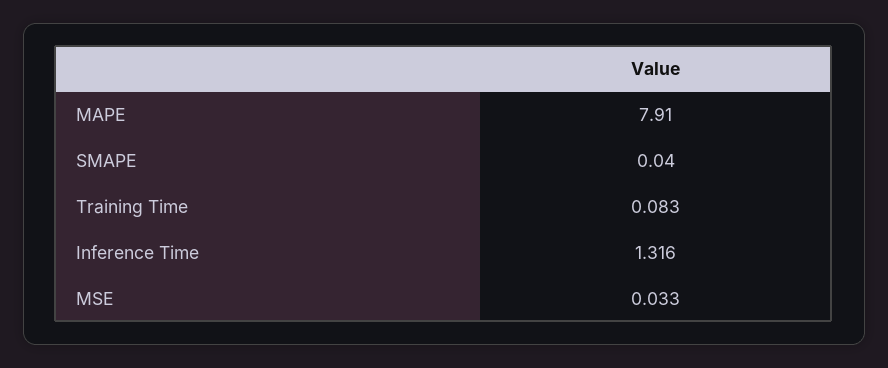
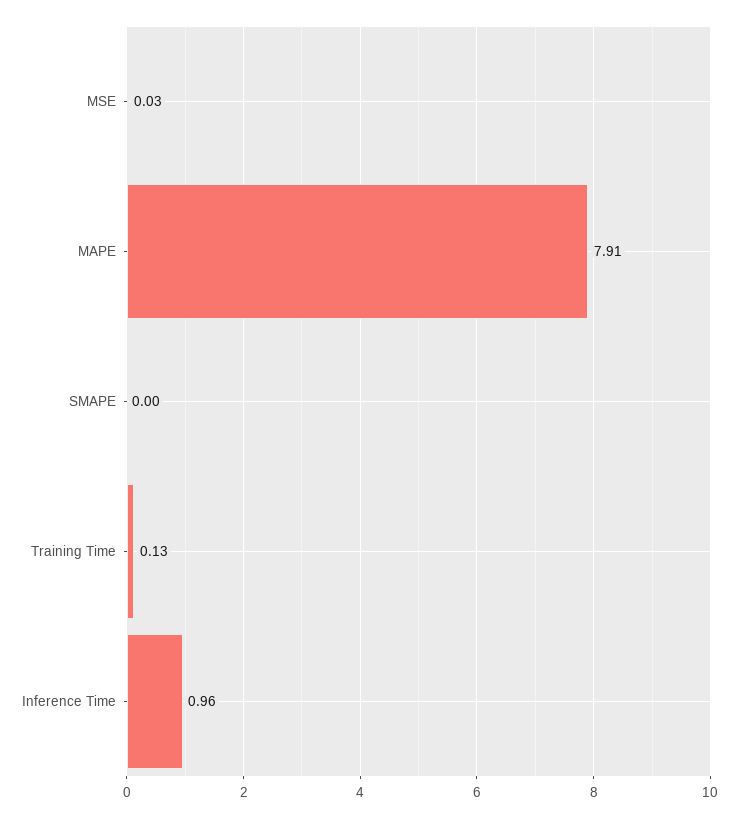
SMAPE: 0.04 -> 0
Training Time: 0.083 -> 0.13
Inference Time: 1.316 -> 0.96

